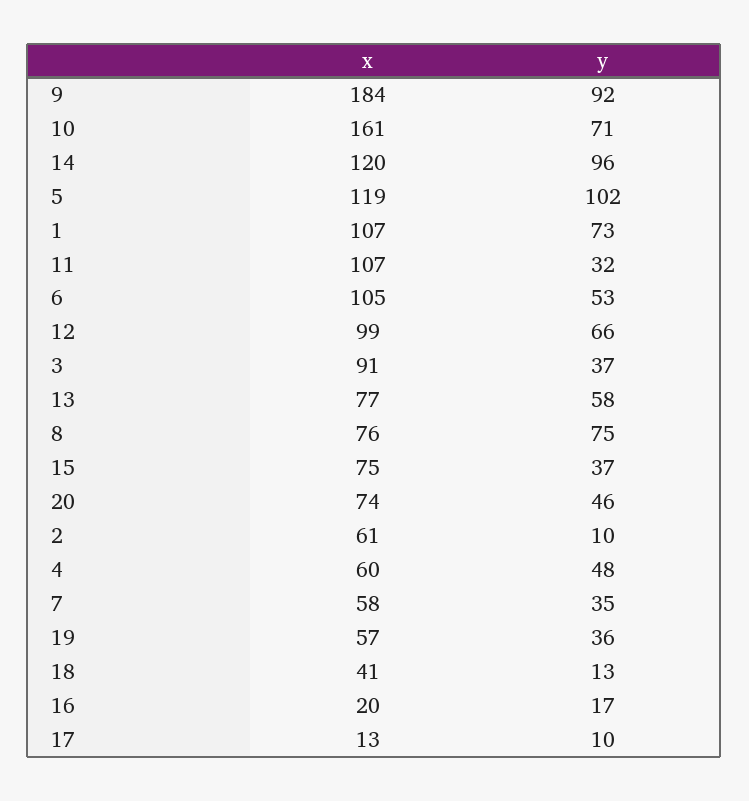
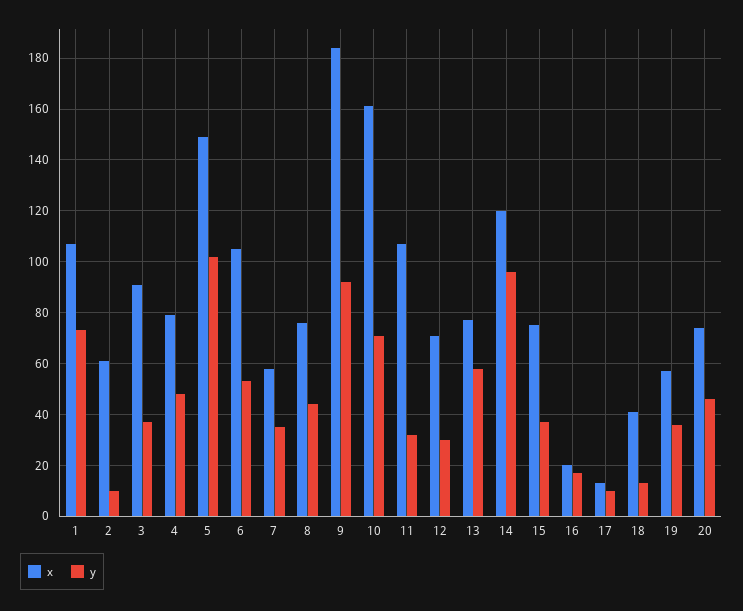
x, 5: 119 -> 150
x, 12: 99 -> 70
y, 12: 66 -> 30
y, 8: 75 -> 45
x, 4: 60 -> 80

